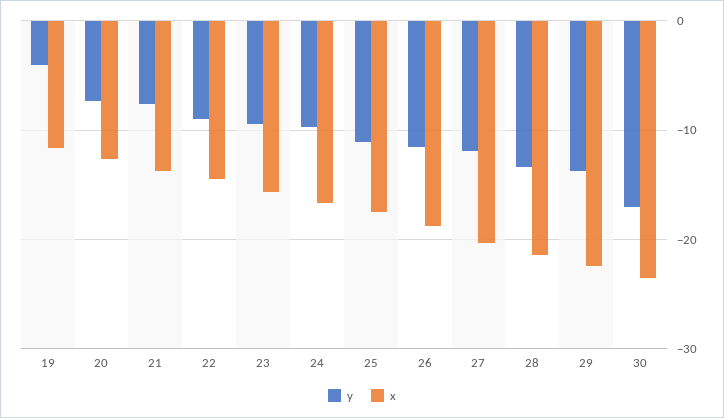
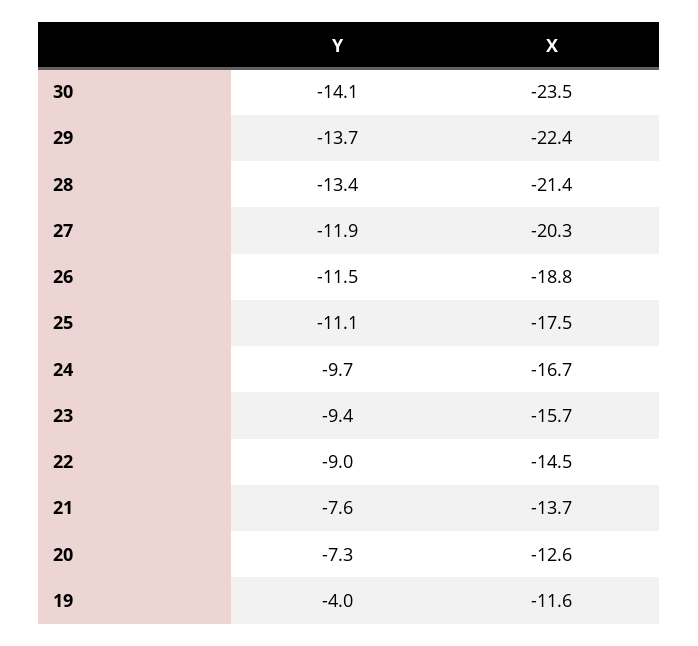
y, 30: -17 -> -14.1

